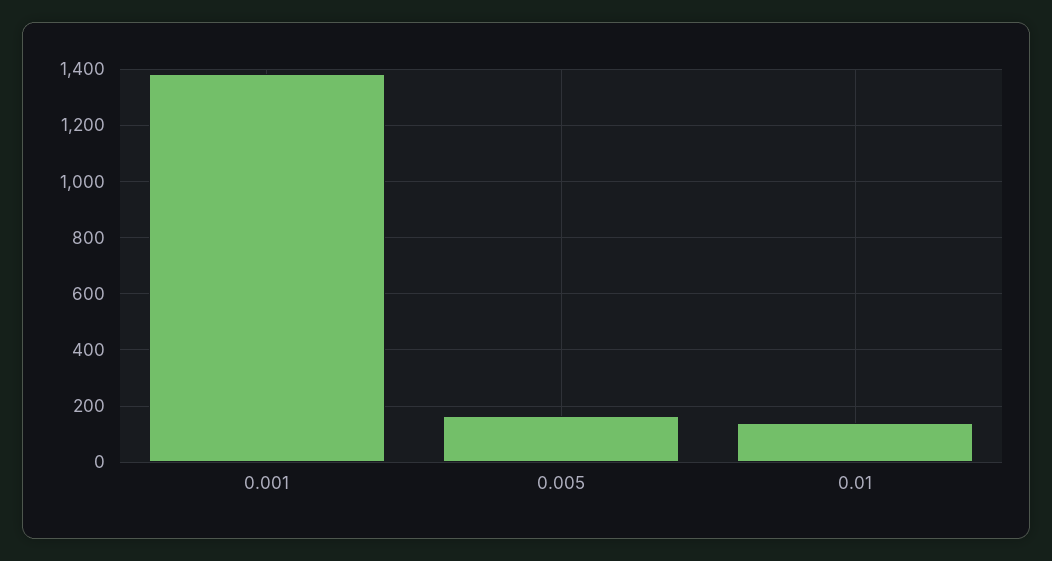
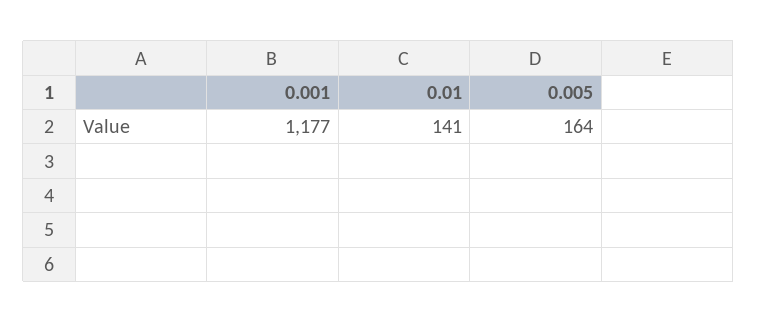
0.001: 1375 -> 1177

